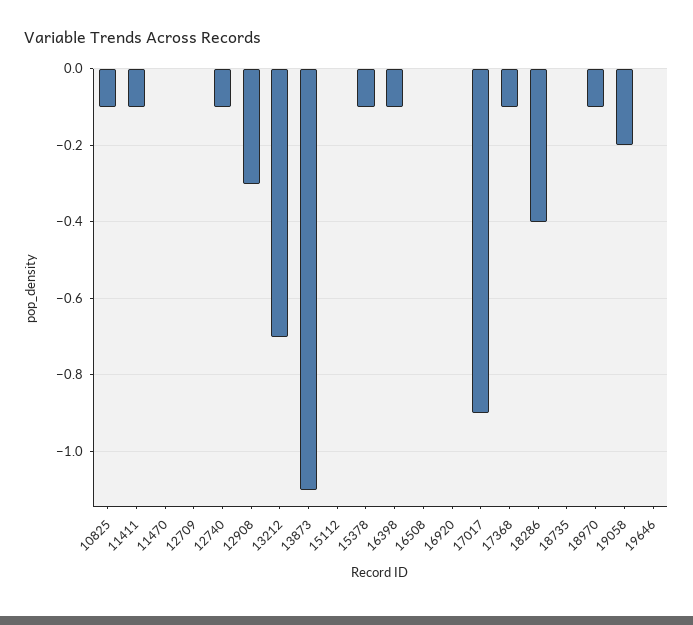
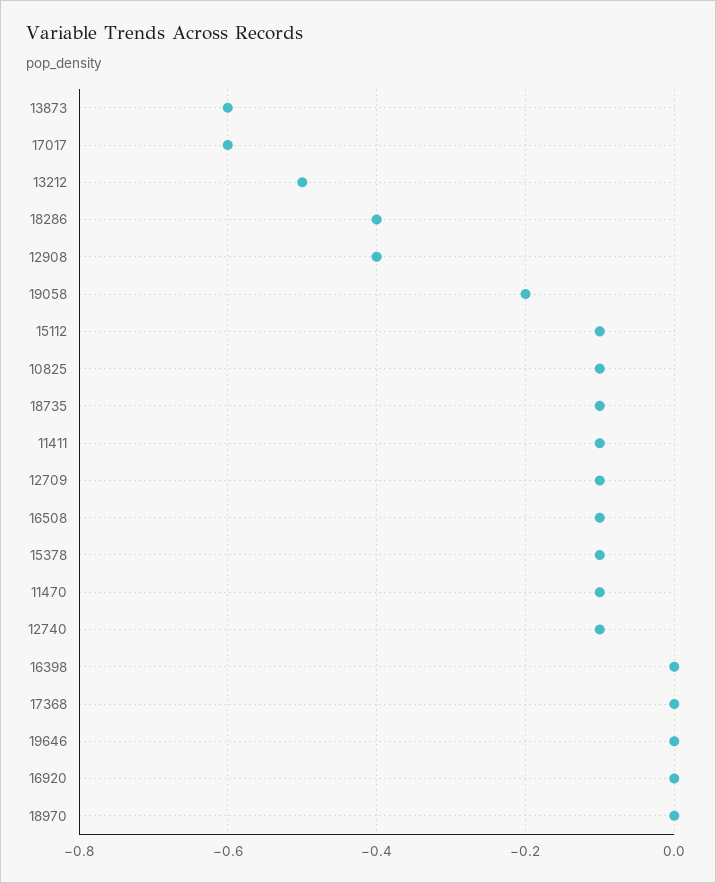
11470: 0 -> -0.1
12709: 0 -> -0.1
12908: -0.3 -> -0.4
13212: -0.7 -> -0.5
13873: -1.1 -> -0.6
15112: 0 -> -0.1
16398: -0.1 -> 0
16508: 0 -> -0.1
17017: -0.9 -> -0.6
17368: -0.1 -> 0
18735: 0 -> -0.1
18970: -0.1 -> 0

